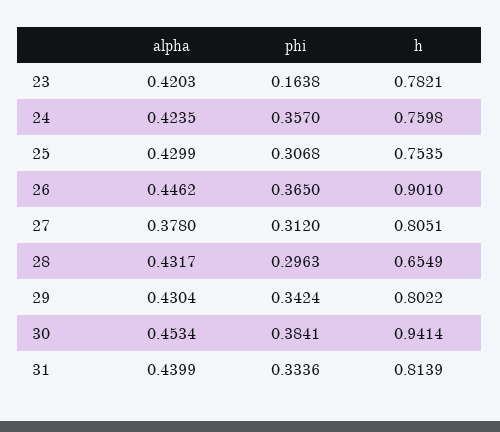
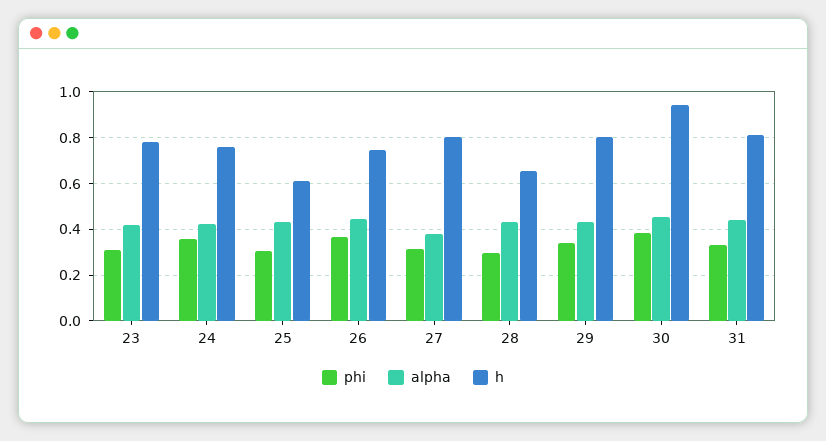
phi, 23: 0.1638 -> 0.3
h, 25: 0.7535 -> 0.6
h, 26: 0.901 -> 0.75

